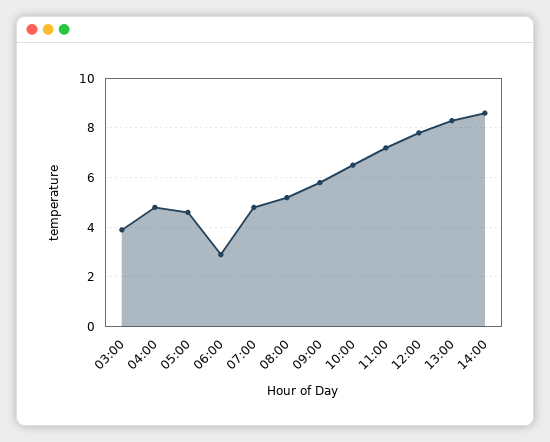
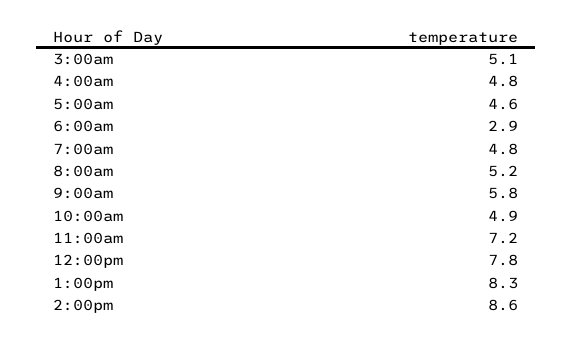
03:00: 4 -> 5.1
10:00: 6.5 -> 4.9

